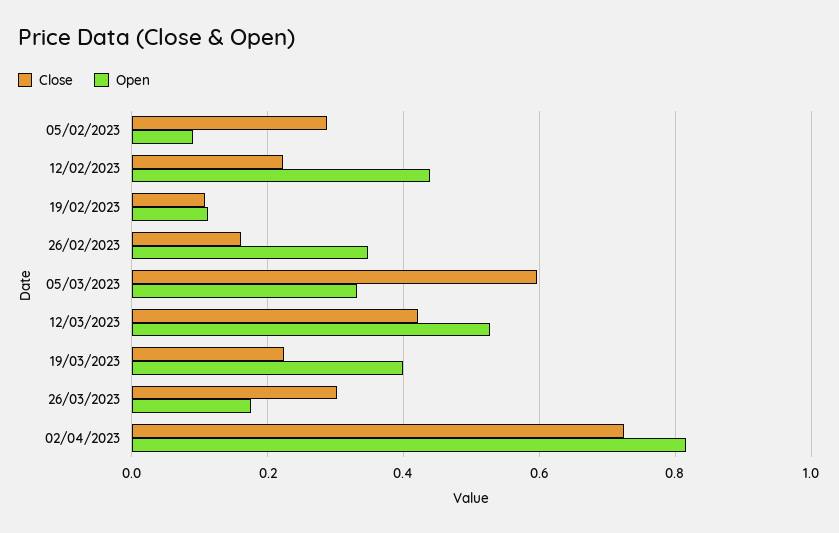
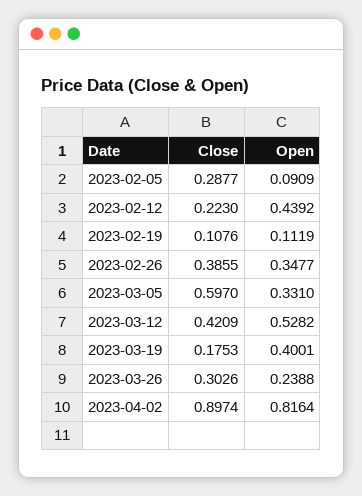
Close, 26/02/2023: 0.16 -> 0.3855
Close, 19/03/2023: 0.22 -> 0.1753
Open, 26/03/2023: 0.18 -> 0.2388
Close, 02/04/2023: 0.72 -> 0.8974

